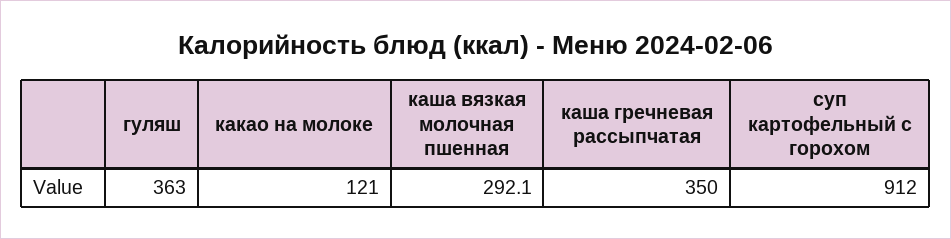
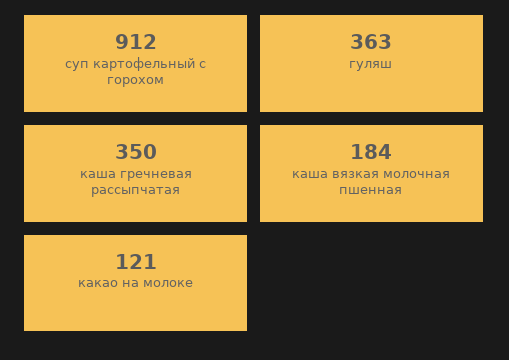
каша вязкая молочная пшенная: 292.1 -> 184

